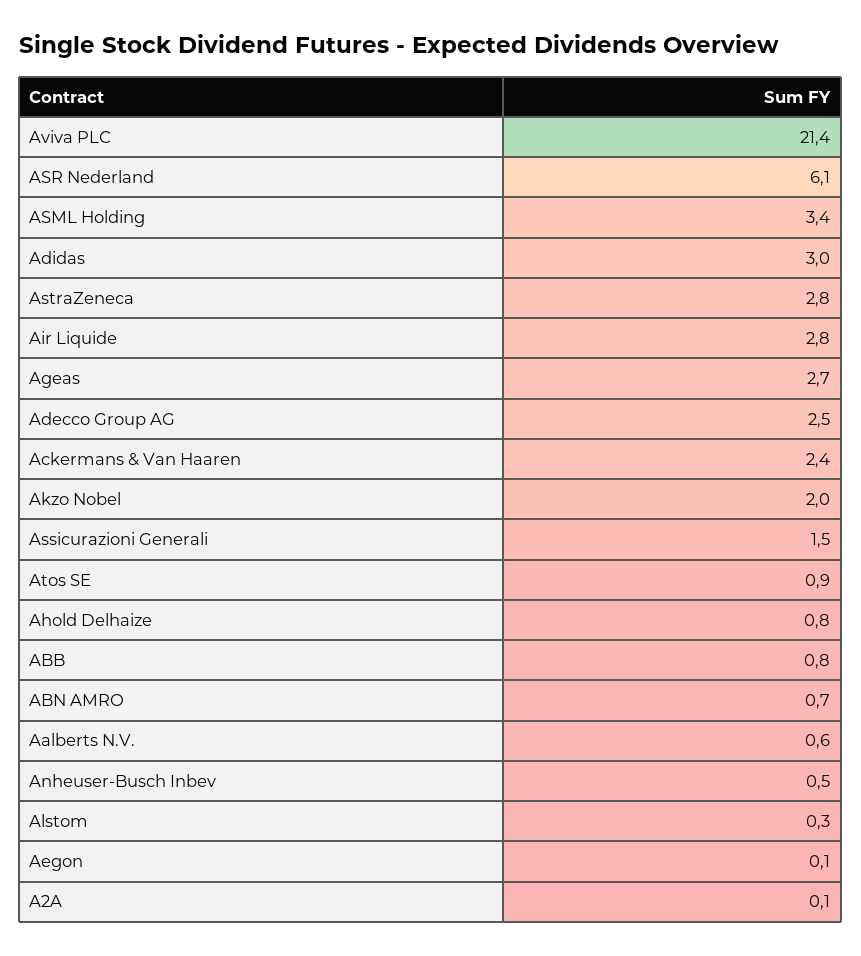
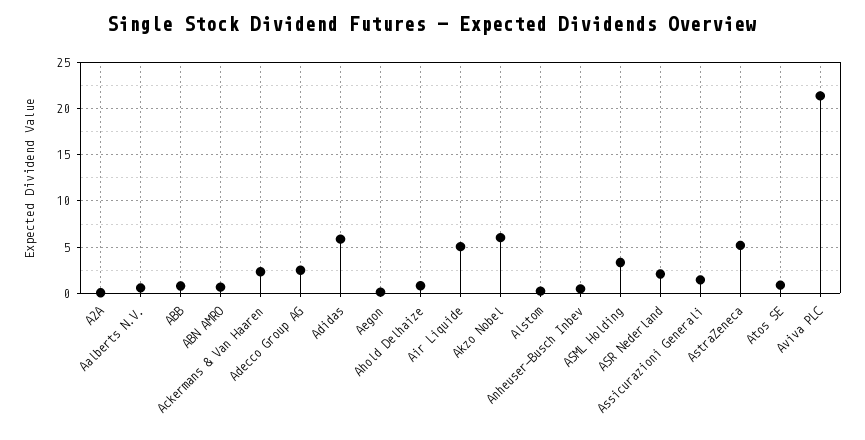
ASR Nederland: 6.1 -> 2
Adidas: 3 -> 6
AstraZeneca: 2.8 -> 5
Air Liquide: 2.8 -> 5
Ageas: 2.7 -> none
Akzo Nobel: 2 -> 6

